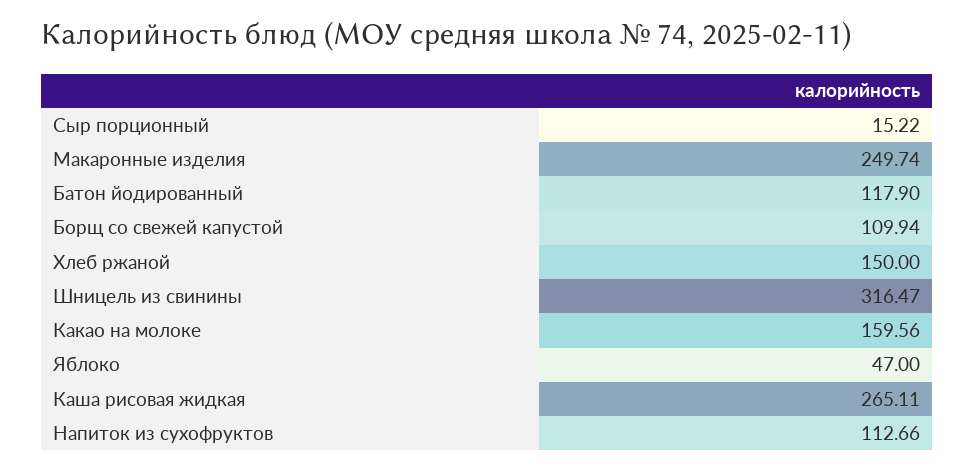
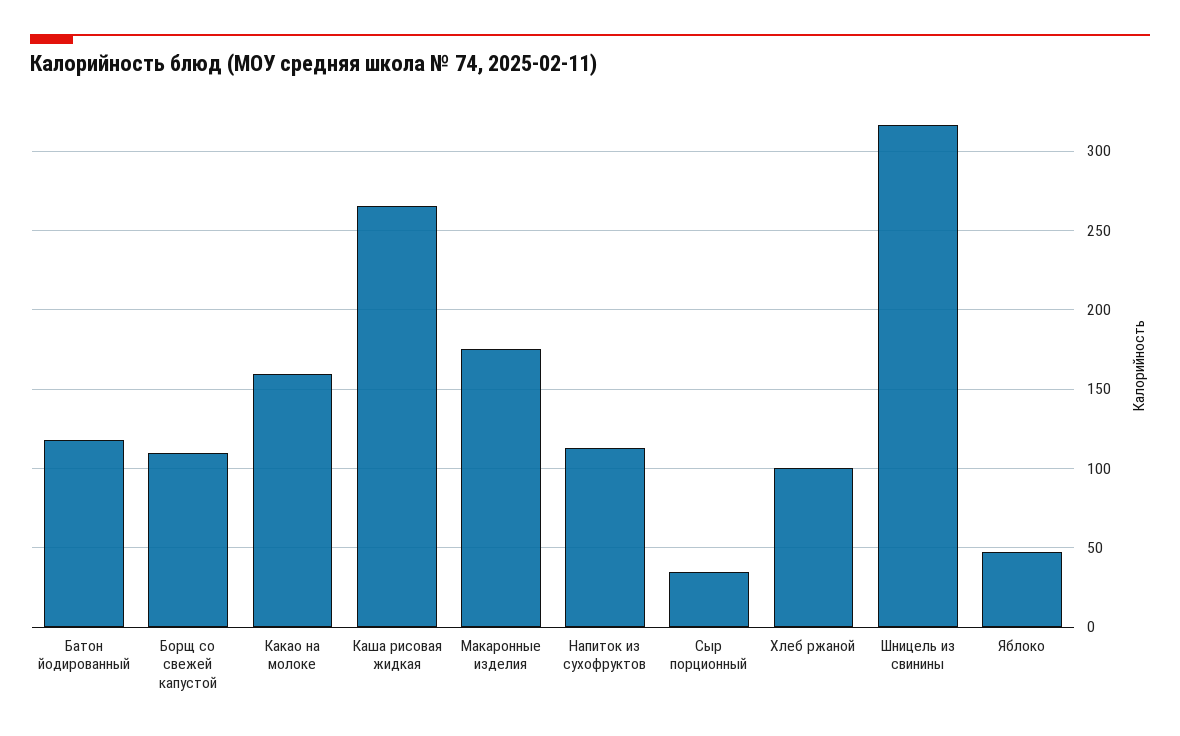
Сыр порционный: 15.22 -> 35
Макаронные изделия: 249.74 -> 175
Хлеб ржаной: 150 -> 100

